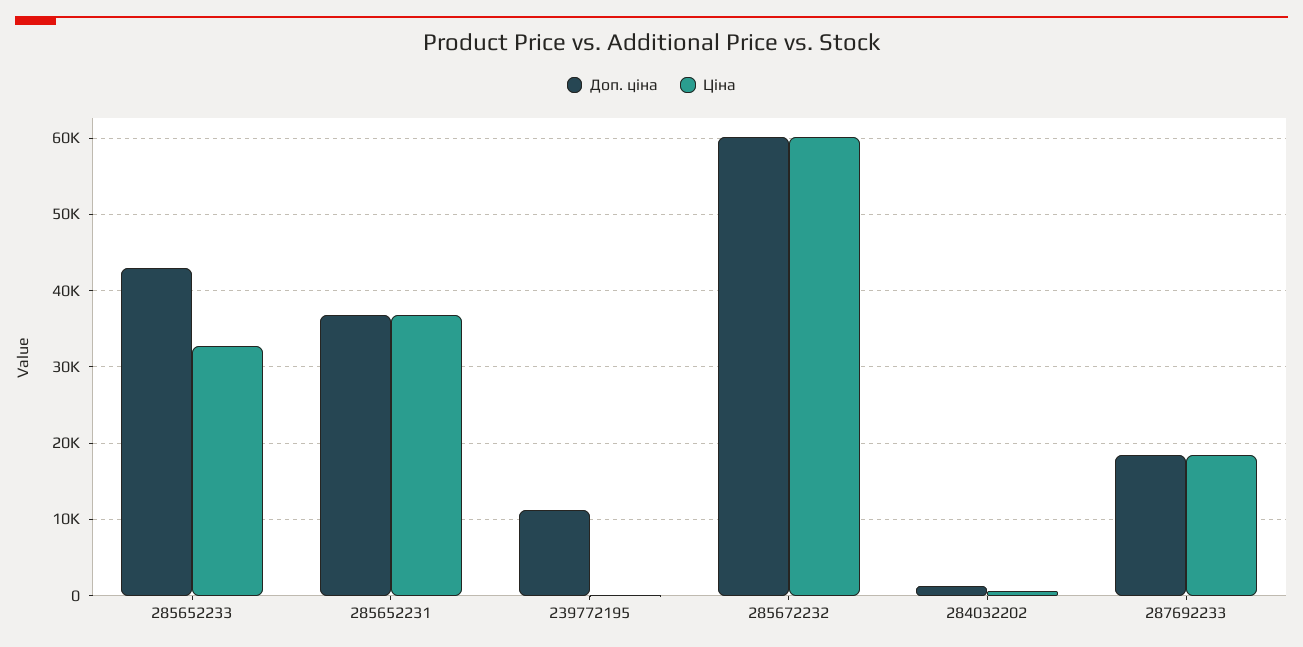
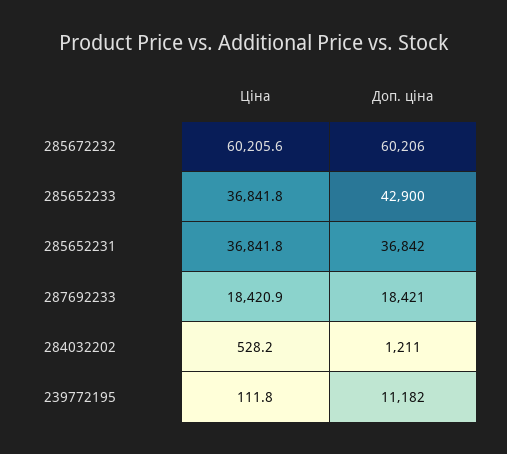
Ціна, 285652233: 33000 -> 36841.8

